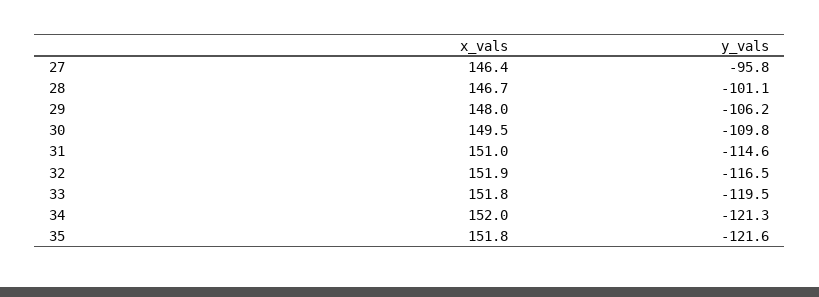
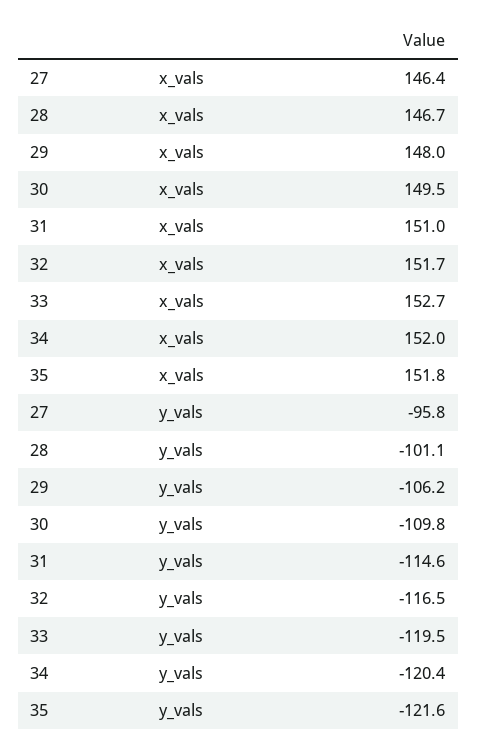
x_vals, 32: 151.9 -> 151.7
x_vals, 33: 151.8 -> 152.7
y_vals, 34: -121.3 -> -120.4

